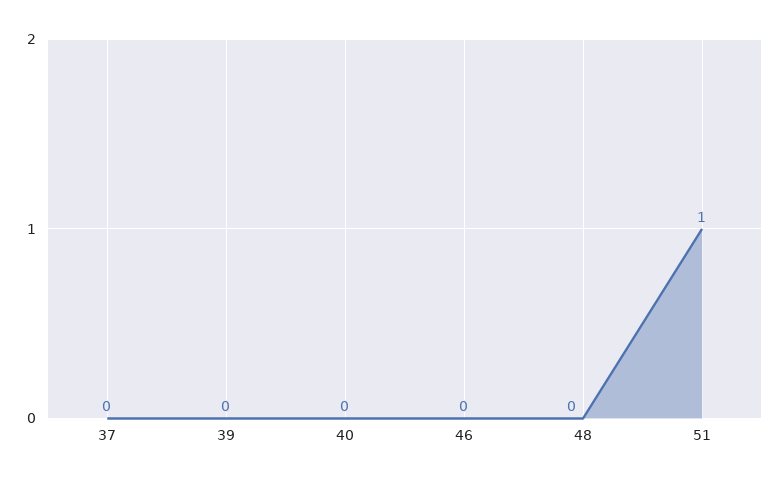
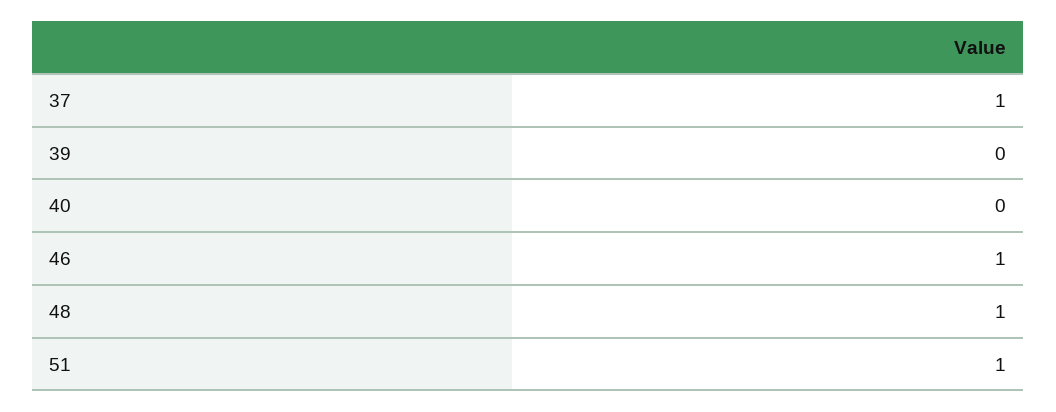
37: 0 -> 1
46: 0 -> 1
48: 0 -> 1

